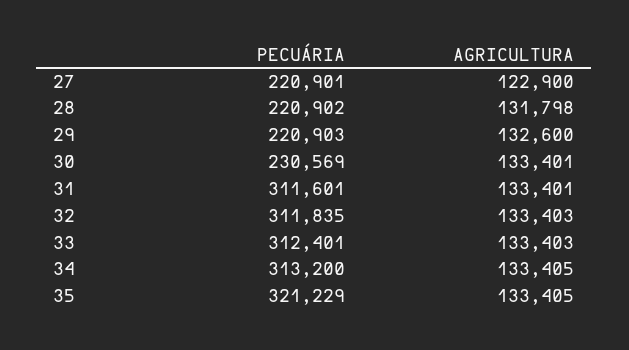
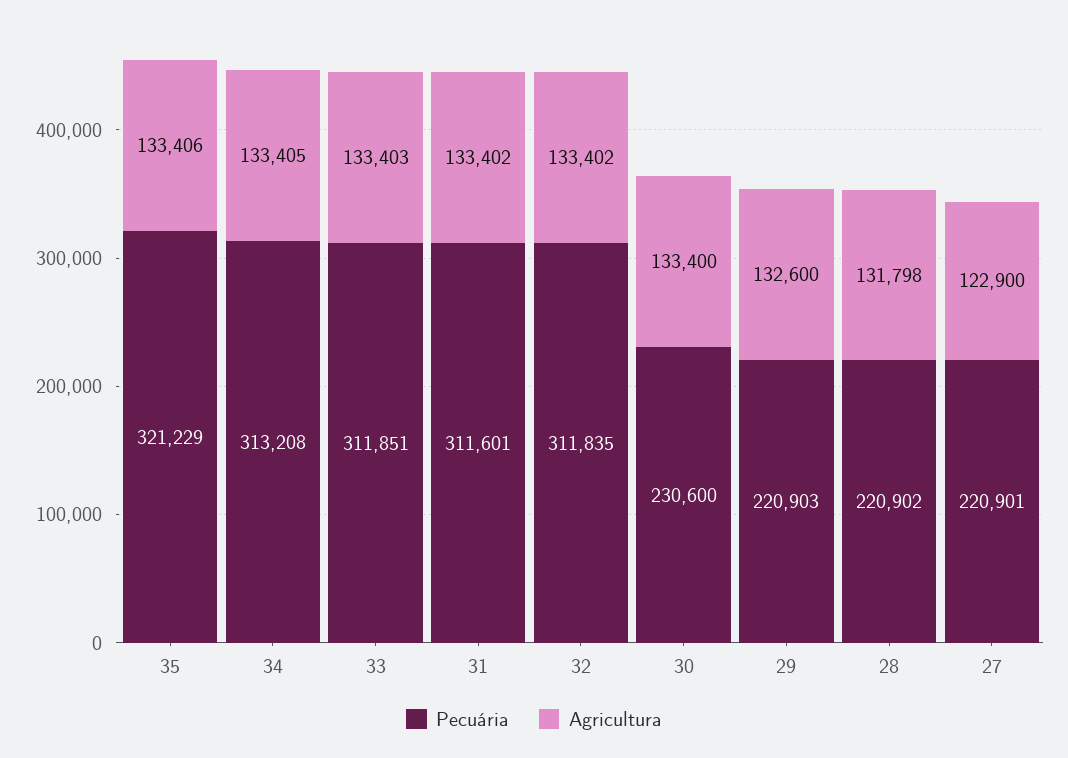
PECUÁRIA, 30: 230569 -> 230600
AGRICULTURA, 30: 133401 -> 133400
AGRICULTURA, 31: 133401 -> 133402
AGRICULTURA, 32: 133403 -> 133402
PECUÁRIA, 33: 312401 -> 311851
PECUÁRIA, 34: 313200 -> 313208
AGRICULTURA, 35: 133405 -> 133406

